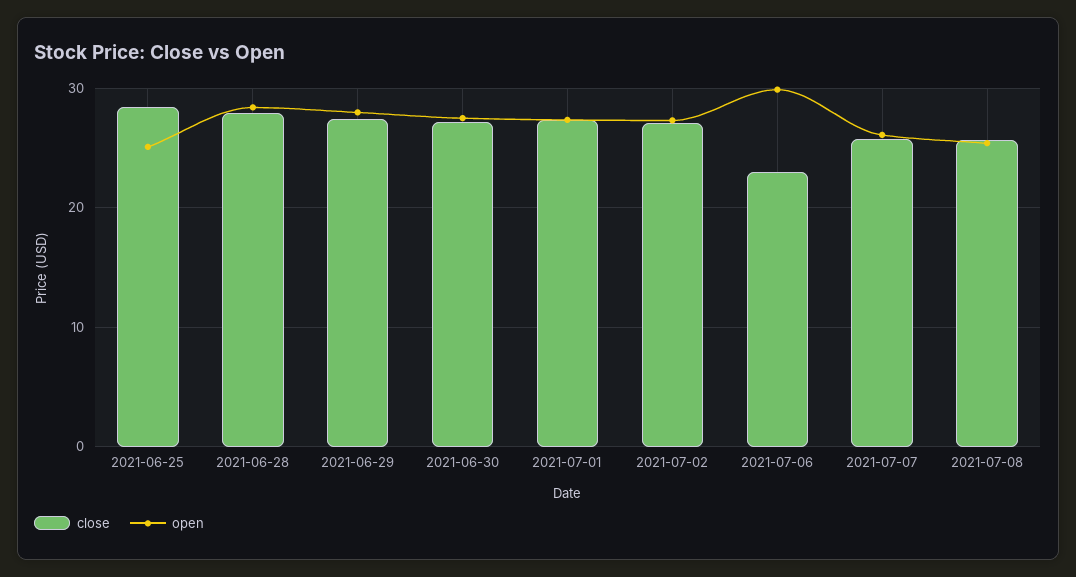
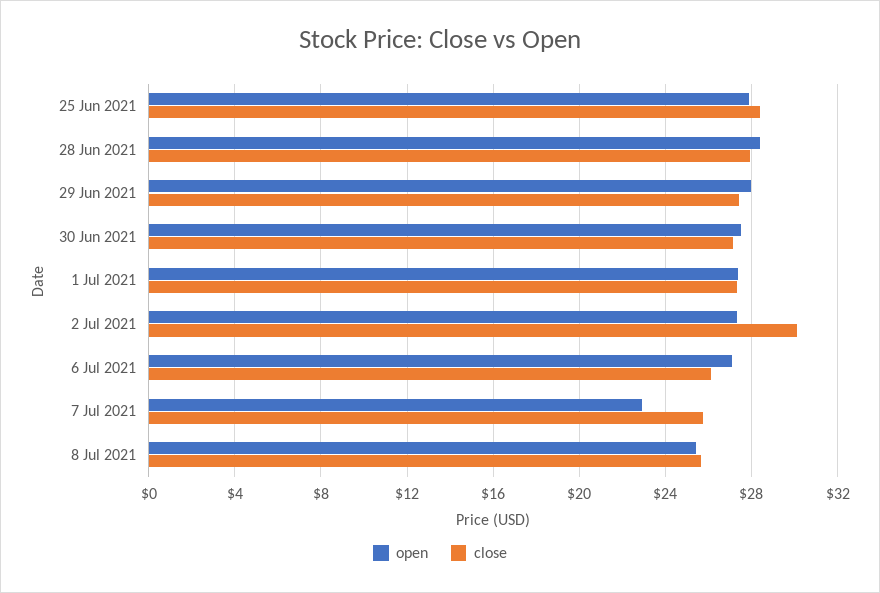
open, 2021-06-25: 25 -> 28
close, 2021-07-02: 27 -> 30
close, 2021-07-06: 23 -> 26
open, 2021-07-06: 30 -> 27
open, 2021-07-07: 26 -> 23

